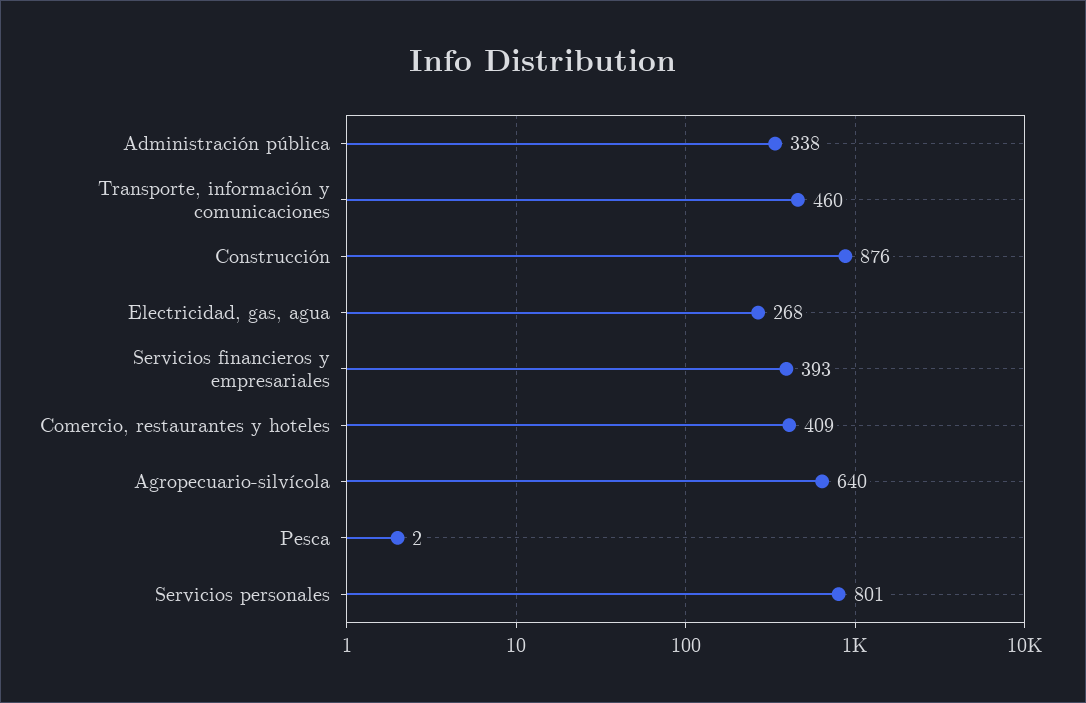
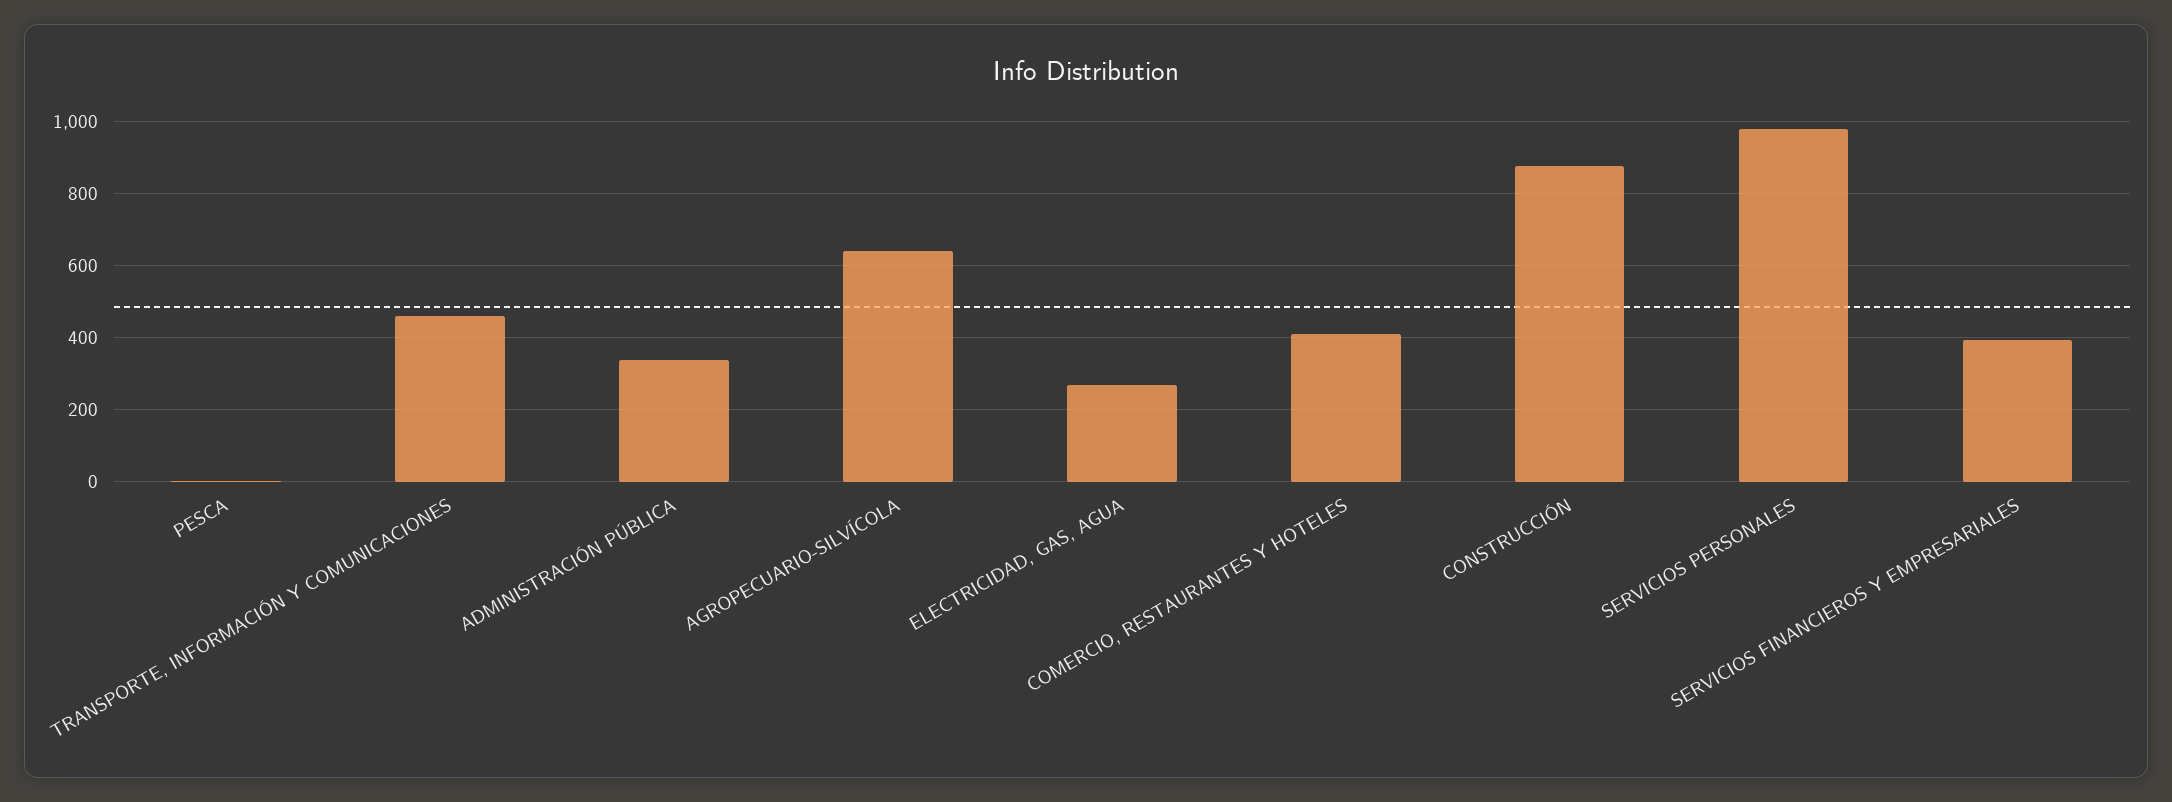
Servicios personales: 801 -> 980

